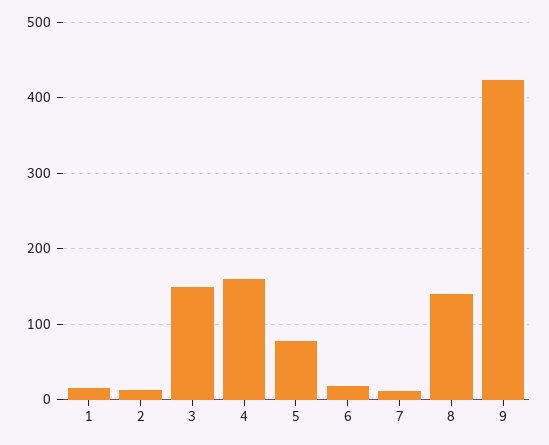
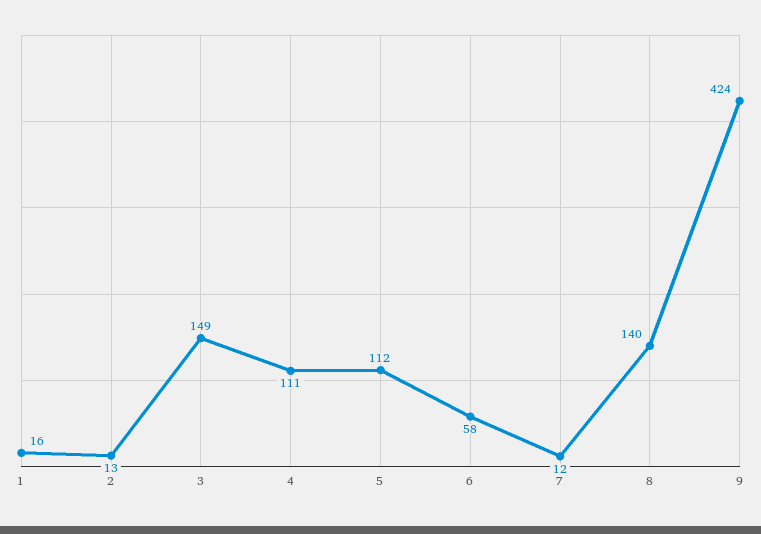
4: 160 -> 111
5: 80 -> 112
6: 20 -> 58

